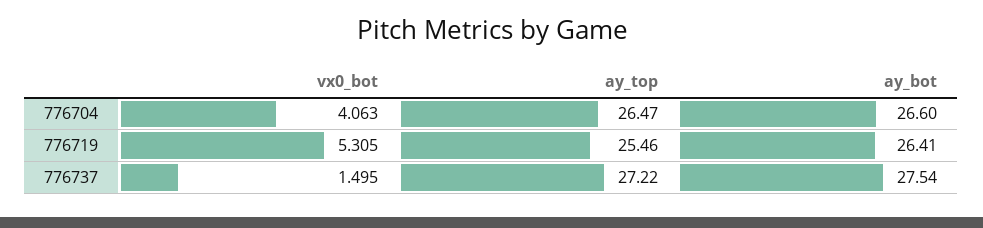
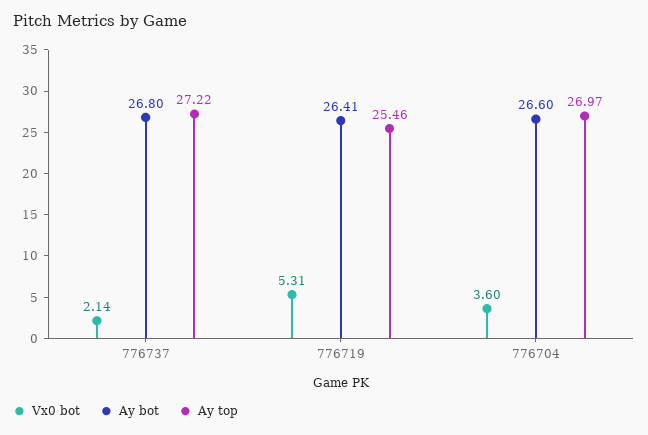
vx0_bot, 776704: 4.063 -> 3.6
ay_top, 776704: 26.47 -> 26.97
vx0_bot, 776737: 1.495 -> 2.14
ay_bot, 776737: 27.54 -> 26.8

